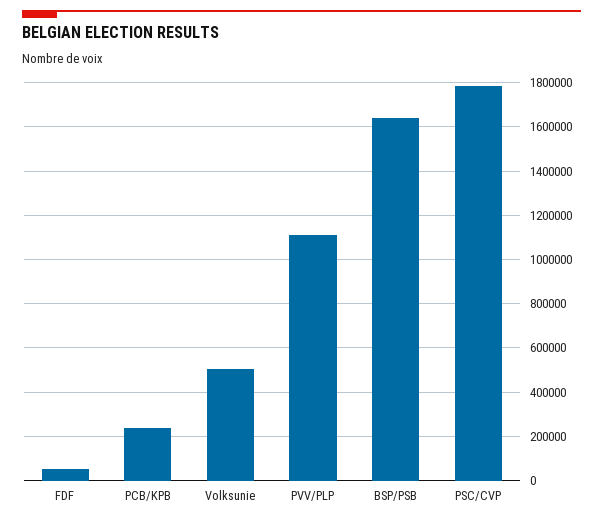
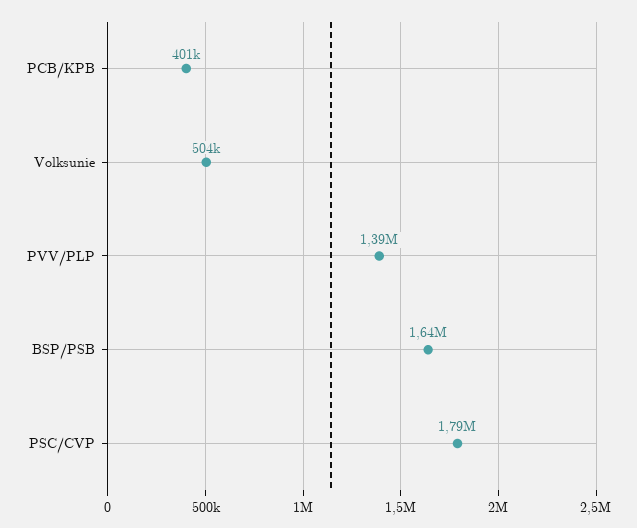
FDF: 50000 -> none
PCB/KPB: 250000 -> 401000
PVV/PLP: 1100000 -> 1390000

